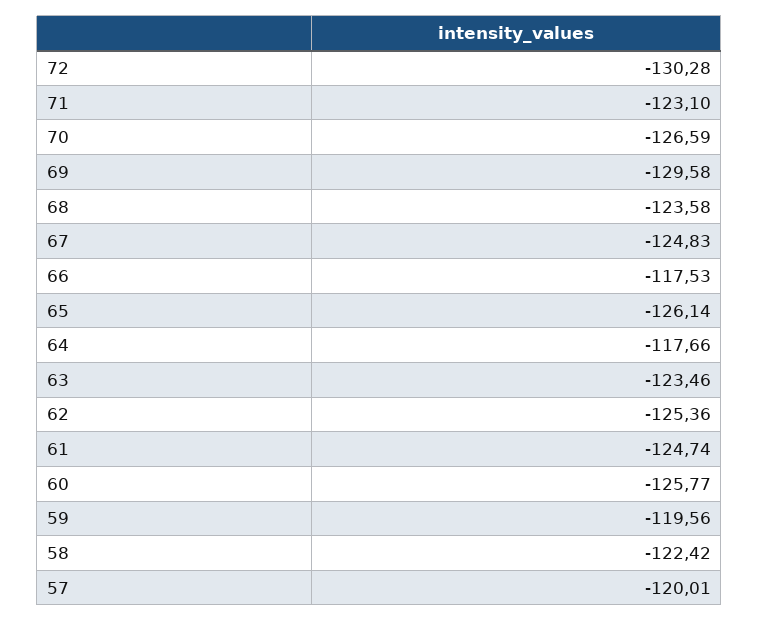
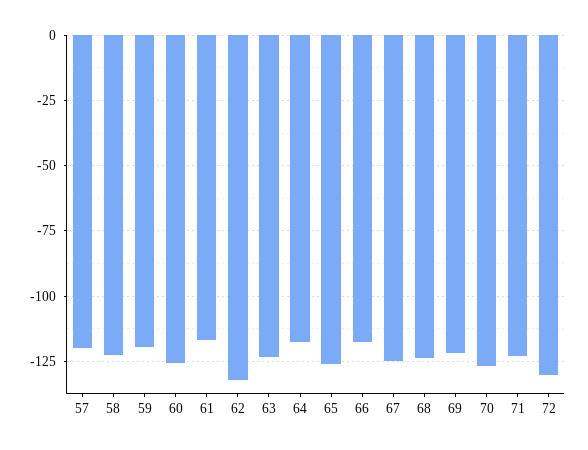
69: -129.58 -> -122.5
62: -125.36 -> -132.5
61: -124.74 -> -117.5

